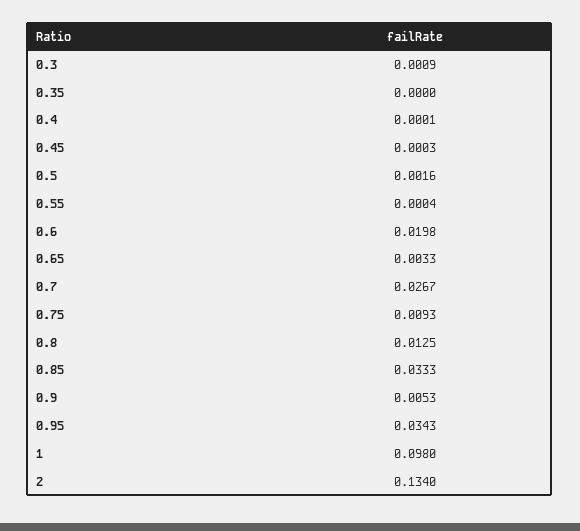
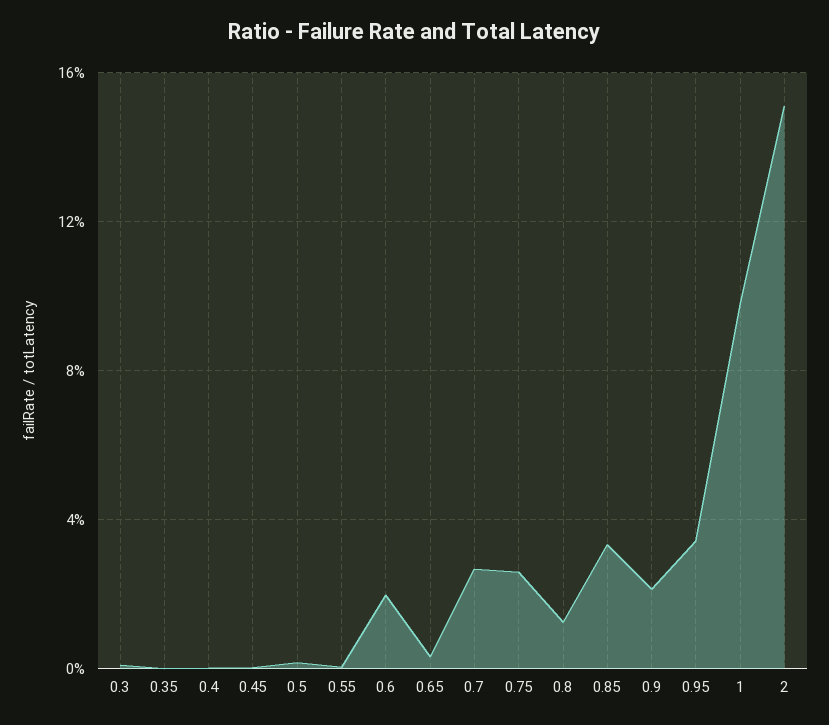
0.75: 0.0093 -> 0.025
0.9: 0.0053 -> 0.02
2: 0.134 -> 0.15

